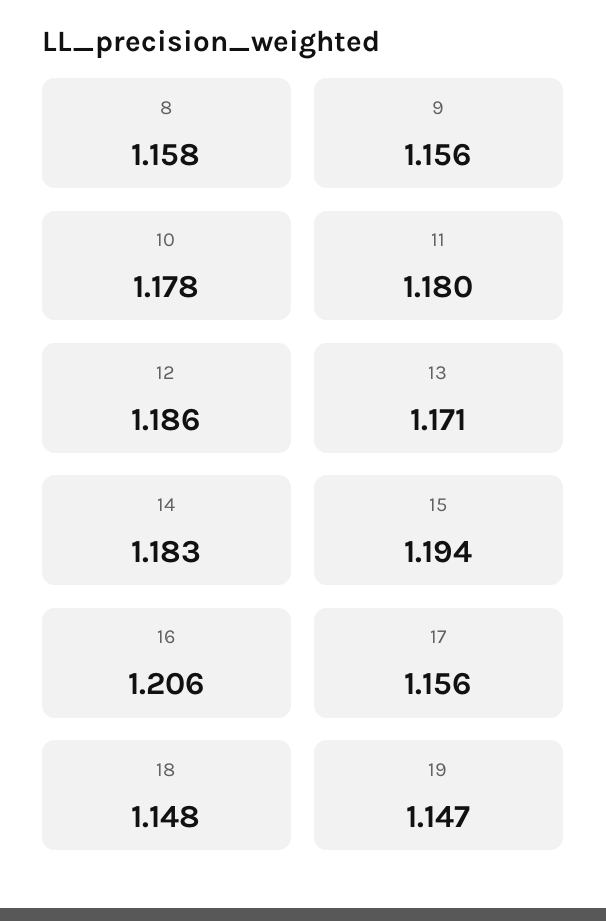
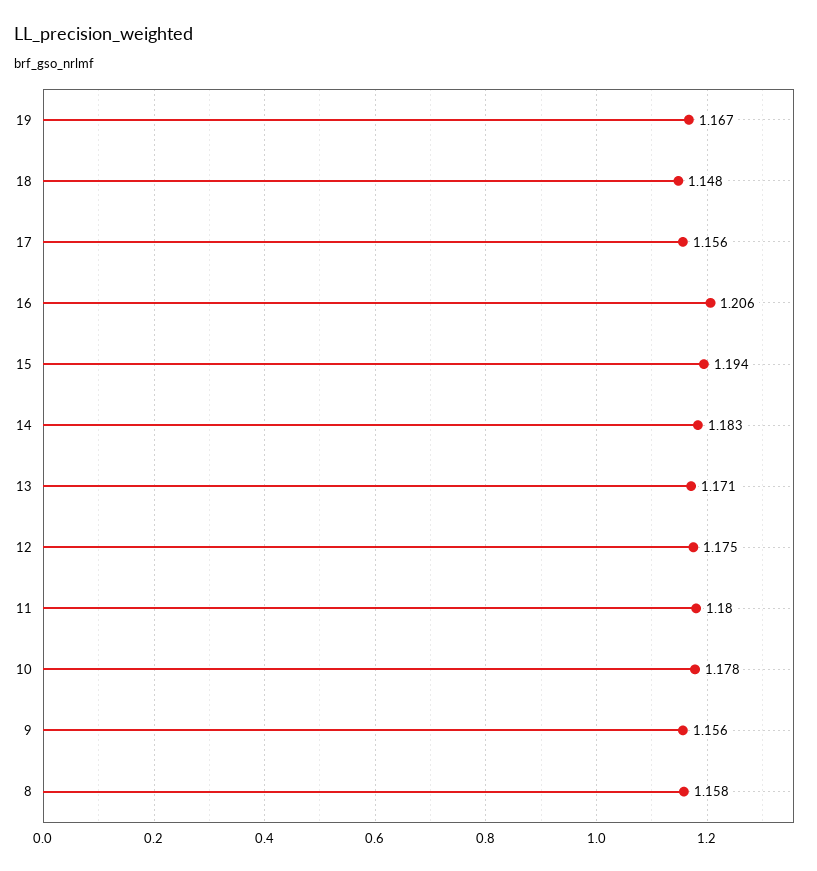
12: 1.186 -> 1.175
19: 1.147 -> 1.167

